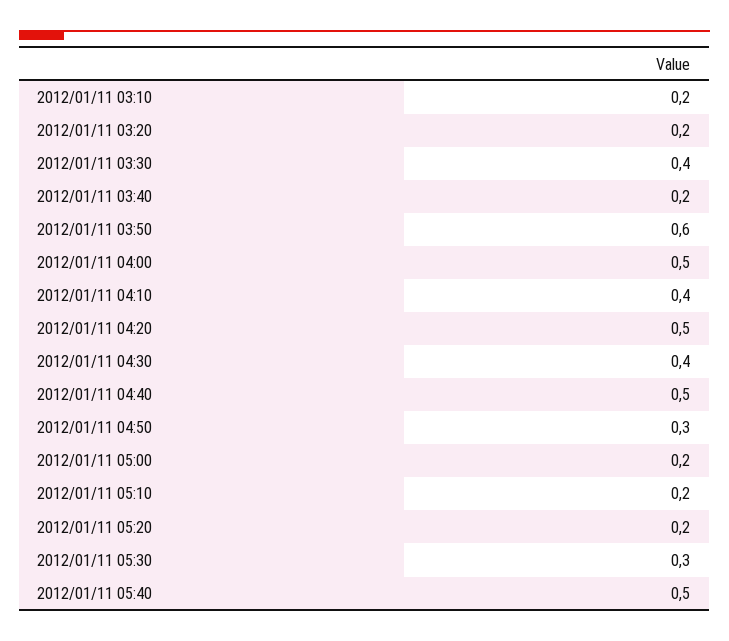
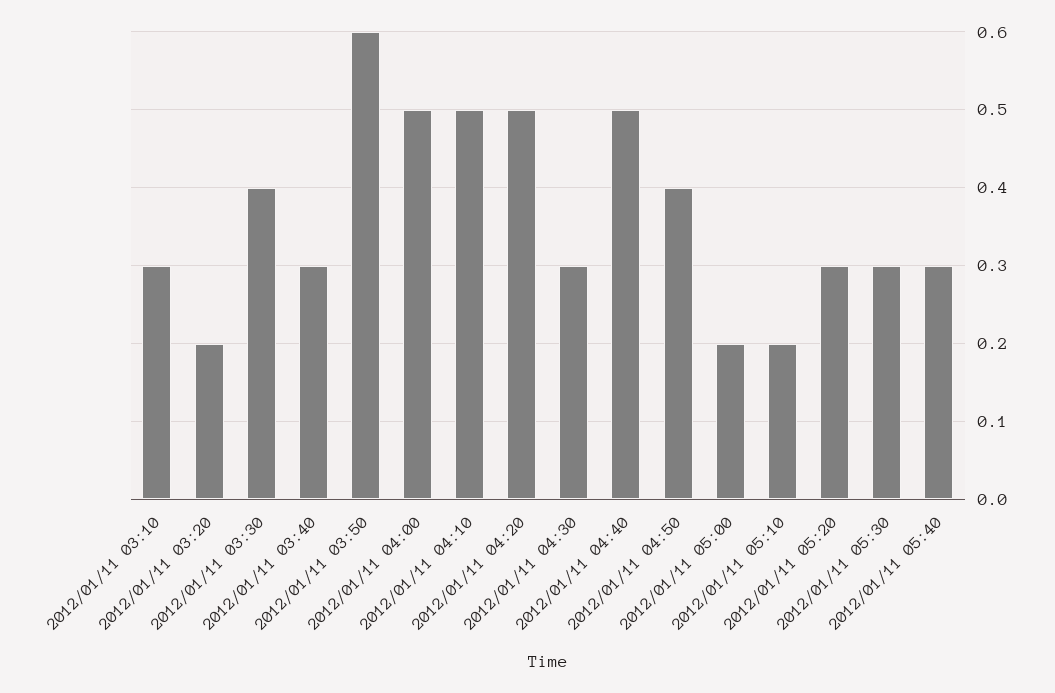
2012/01/11 03:10: 0.2 -> 0.3
2012/01/11 03:40: 0.2 -> 0.3
2012/01/11 04:10: 0.4 -> 0.5
2012/01/11 04:30: 0.4 -> 0.3
2012/01/11 04:50: 0.3 -> 0.4
2012/01/11 05:20: 0.2 -> 0.3
2012/01/11 05:40: 0.5 -> 0.3

